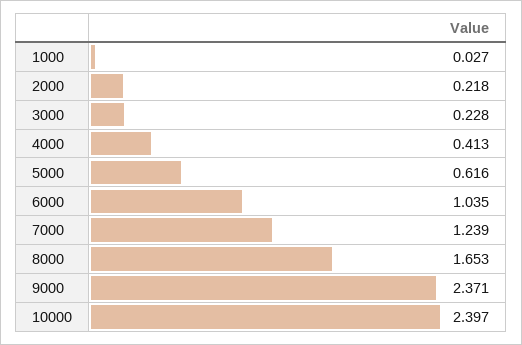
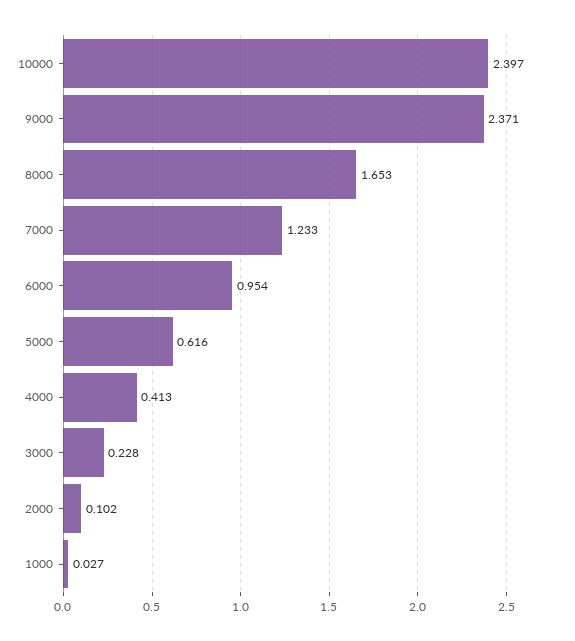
2000: 0.218 -> 0.102
6000: 1.035 -> 0.954
7000: 1.239 -> 1.233

